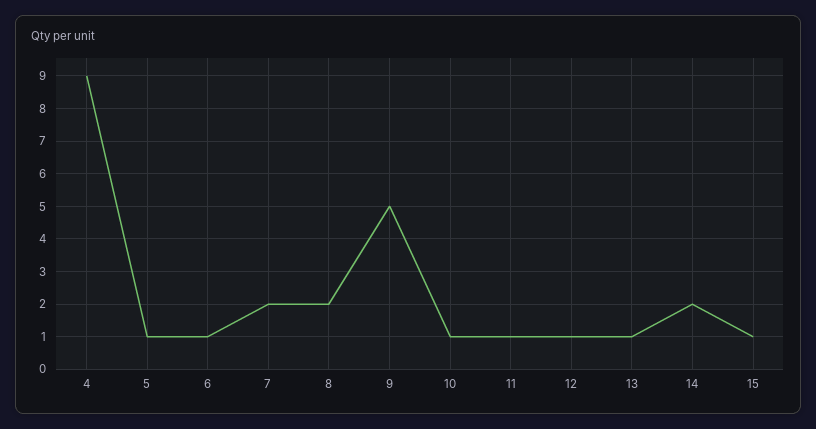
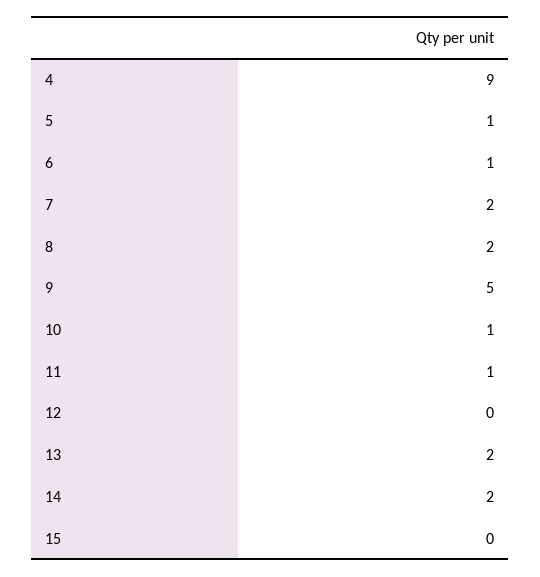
12: 1 -> 0
13: 1 -> 2
15: 1 -> 0

